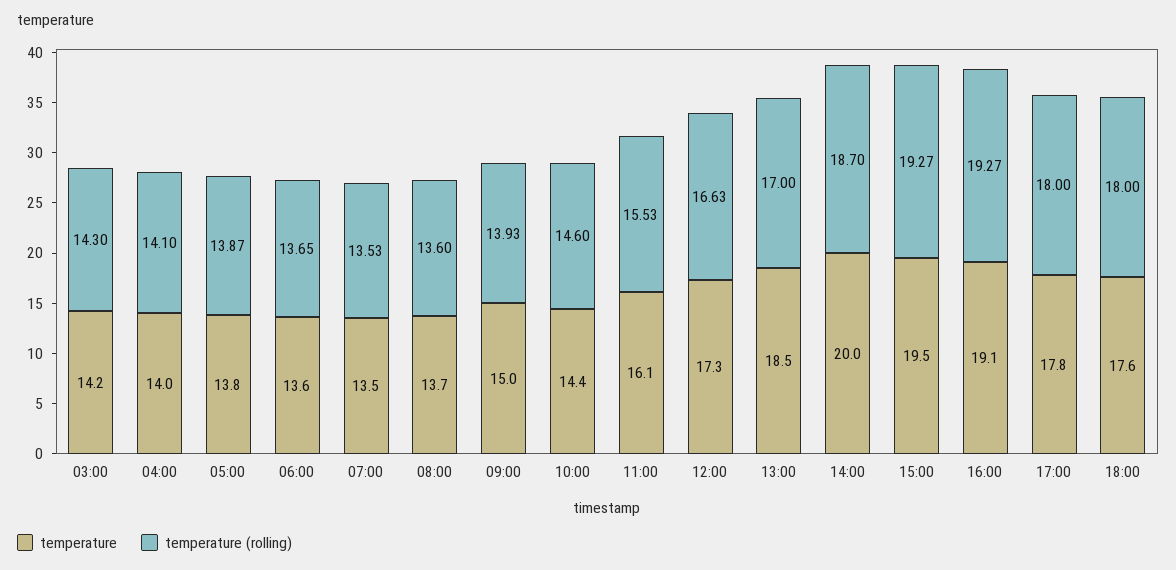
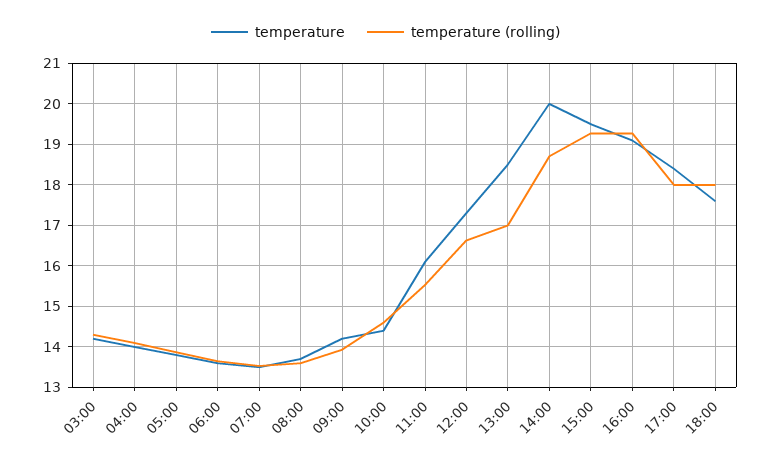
temperature, 09:00: 15 -> 14.2
temperature, 17:00: 17.8 -> 18.4

